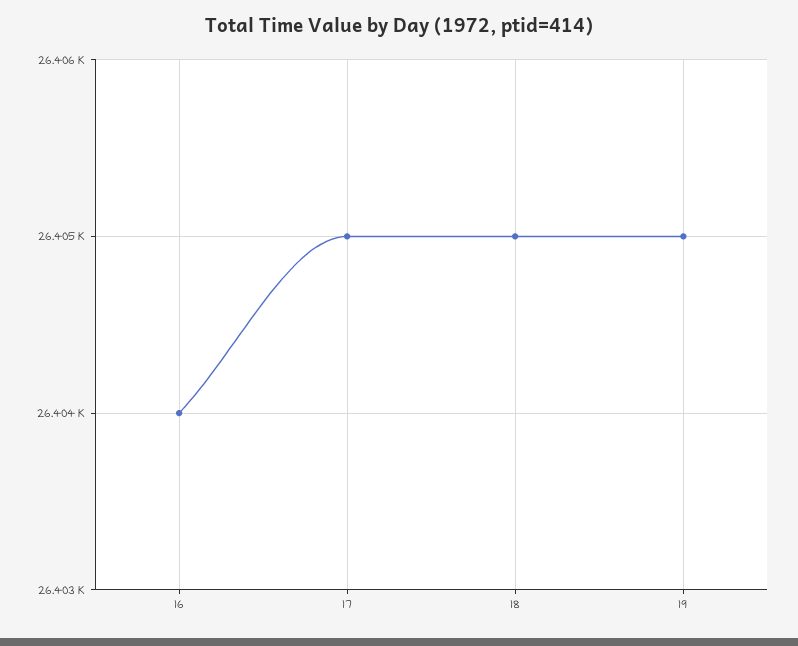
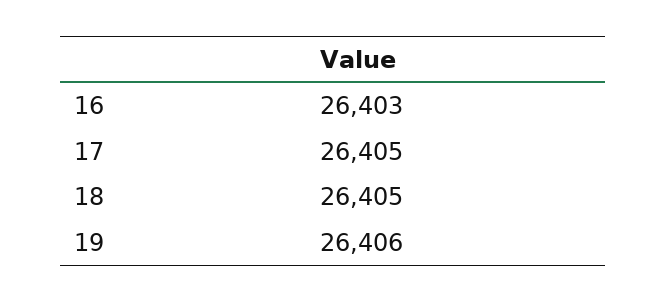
16: 26404 -> 26403
19: 26405 -> 26406

